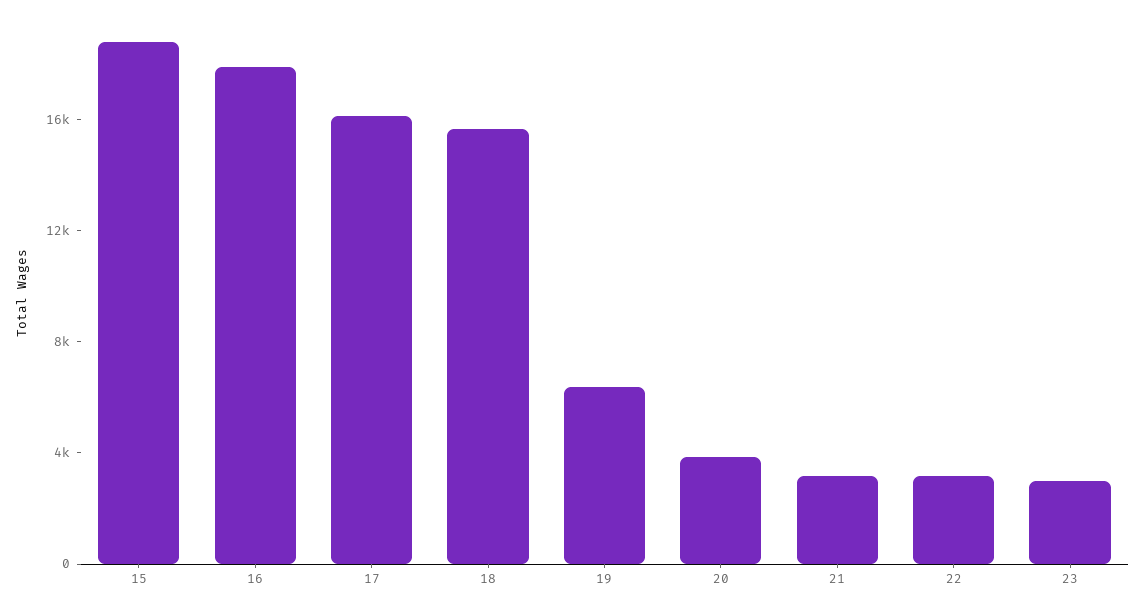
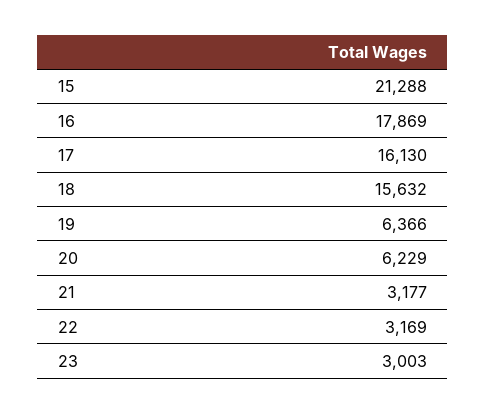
15: 19000 -> 21288
20: 4000 -> 6229

